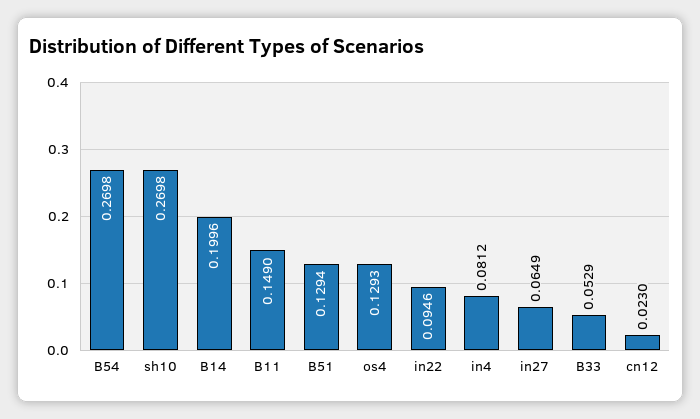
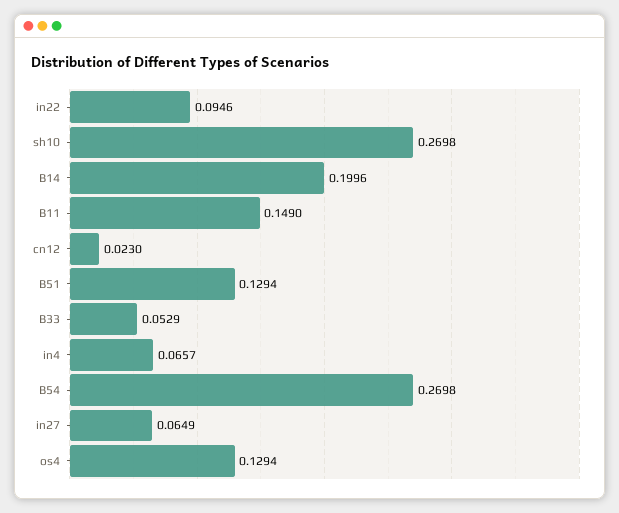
os4: 0.1293 -> 0.1294
in4: 0.0812 -> 0.0657

